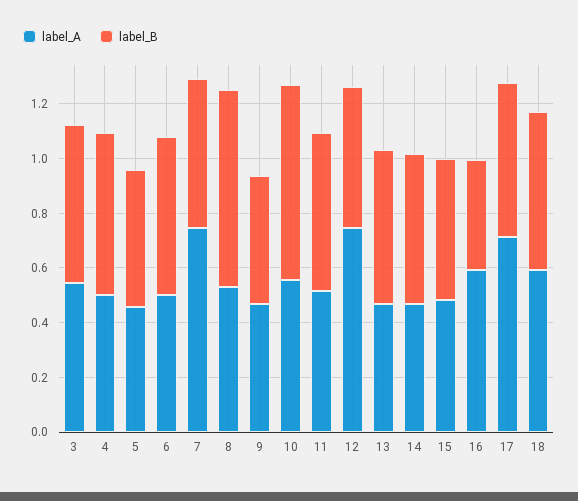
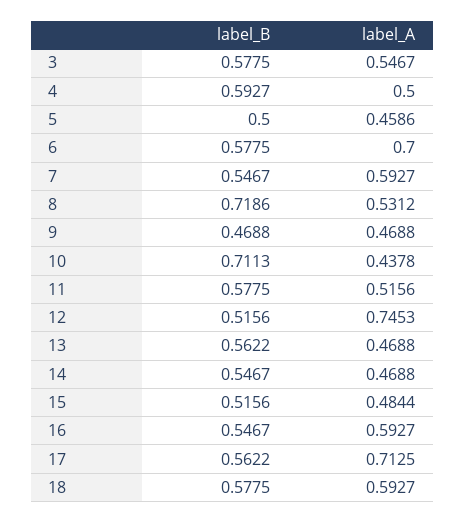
label_A, 6: 0.5 -> 0.7
label_A, 7: 0.75 -> 0.5927
label_A, 10: 0.55 -> 0.4378
label_B, 16: 0.4 -> 0.5467

